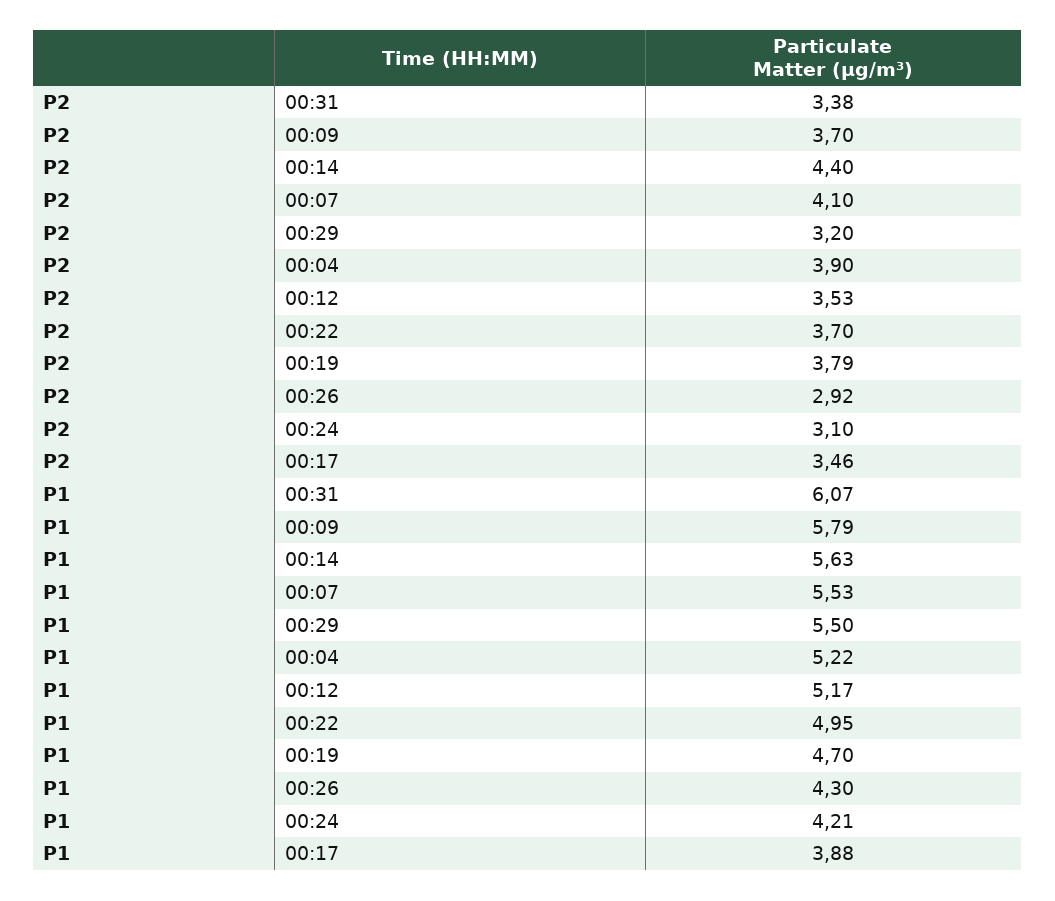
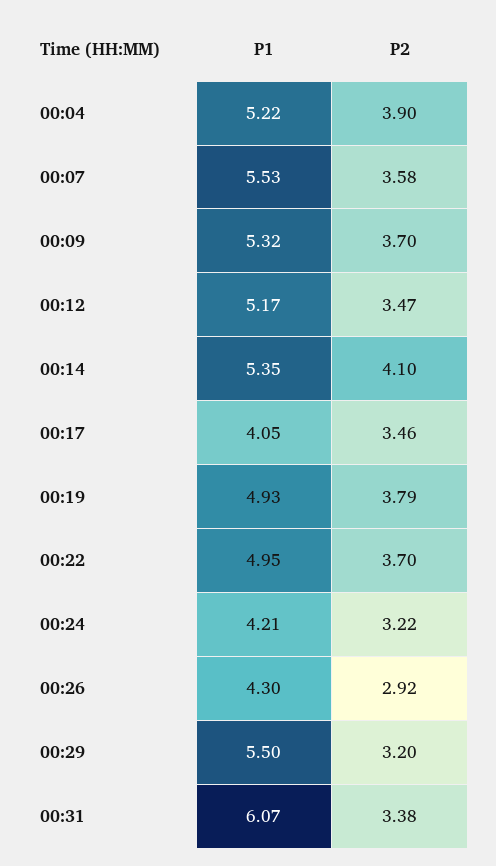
P2, 00:14: 4.4 -> 4.1
P2, 00:07: 4.1 -> 3.58
P2, 00:12: 3.53 -> 3.47
P2, 00:24: 3.1 -> 3.22
P1, 00:09: 5.79 -> 5.32
P1, 00:14: 5.63 -> 5.35
P1, 00:19: 4.7 -> 4.93
P1, 00:17: 3.88 -> 4.05

